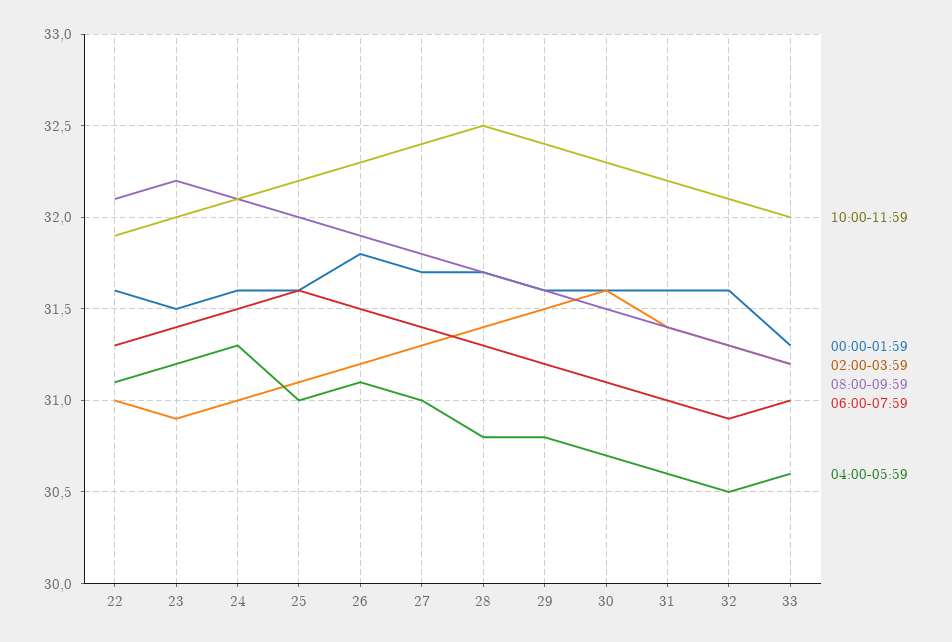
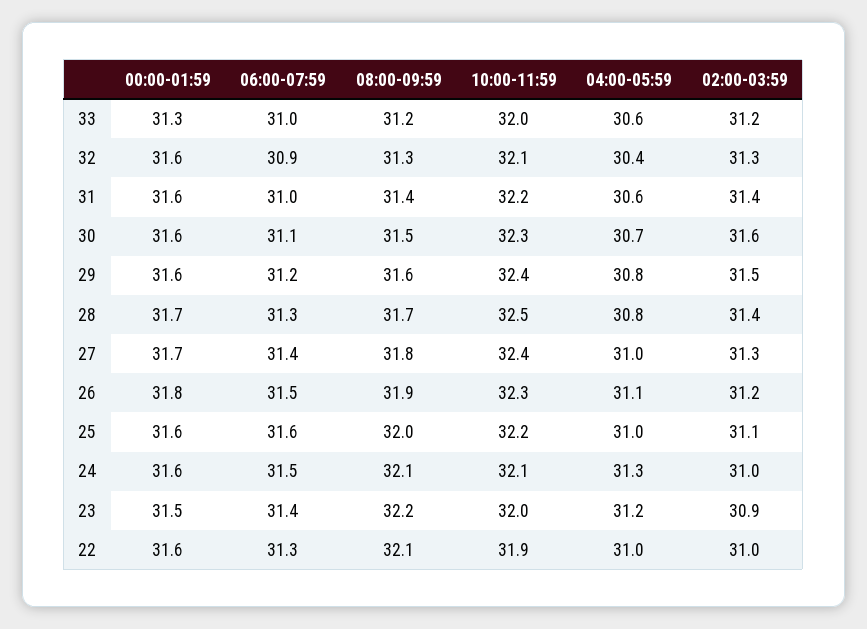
04:00-05:59, 22: 31.1 -> 31
04:00-05:59, 32: 30.5 -> 30.4

